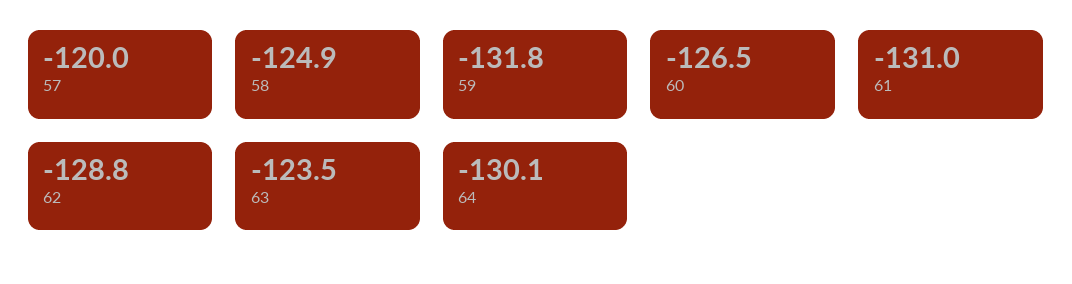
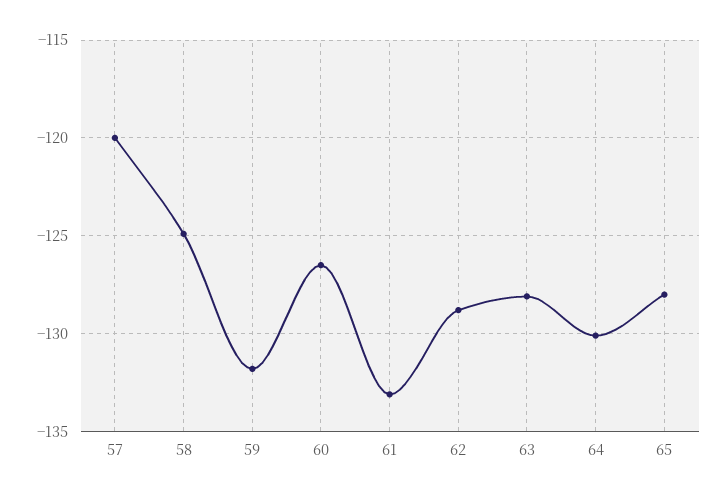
61: -131 -> -133
63: -123.5 -> -128
65: none -> -128

